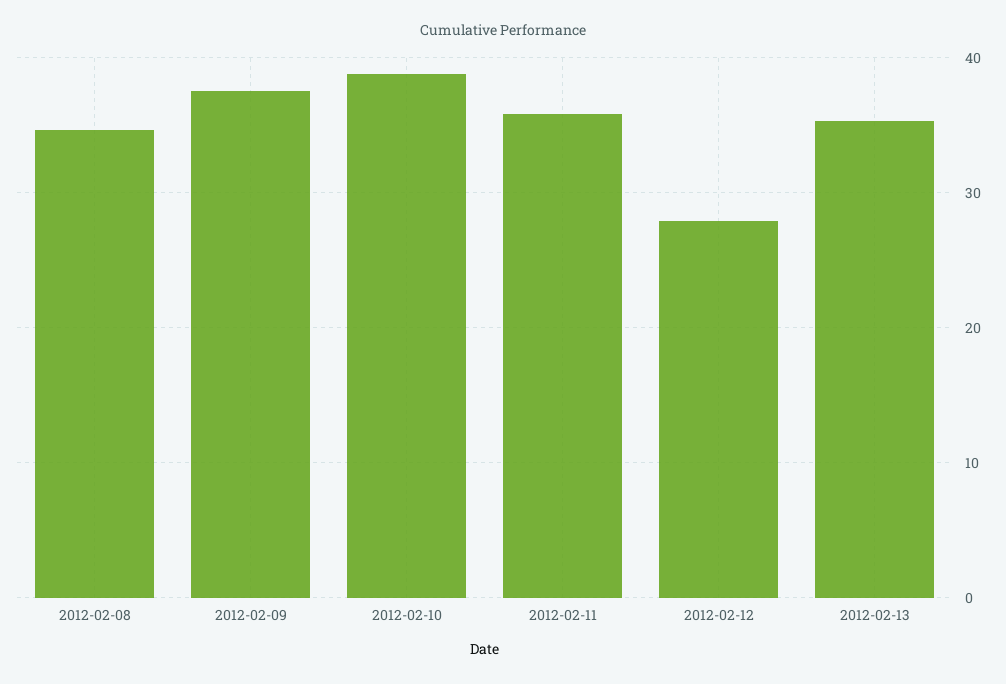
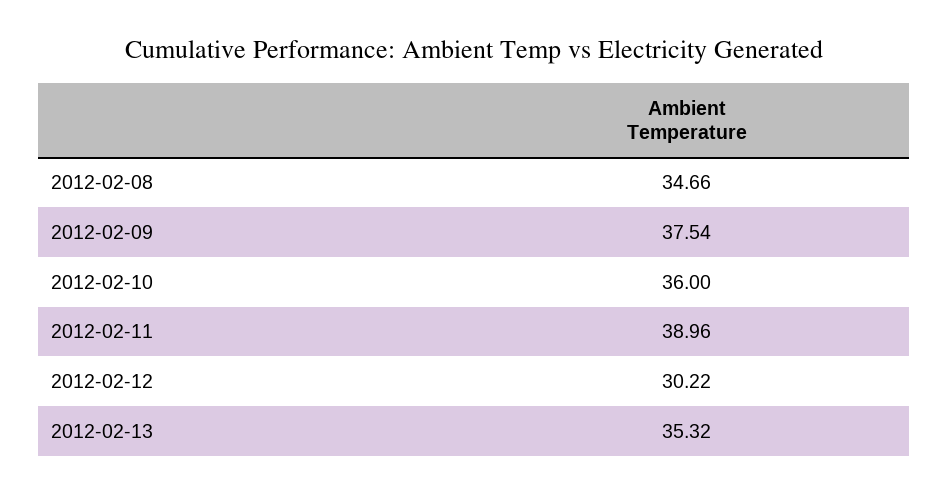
2012-02-10: 39 -> 36
2012-02-11: 36 -> 38.96
2012-02-12: 28 -> 30.22

